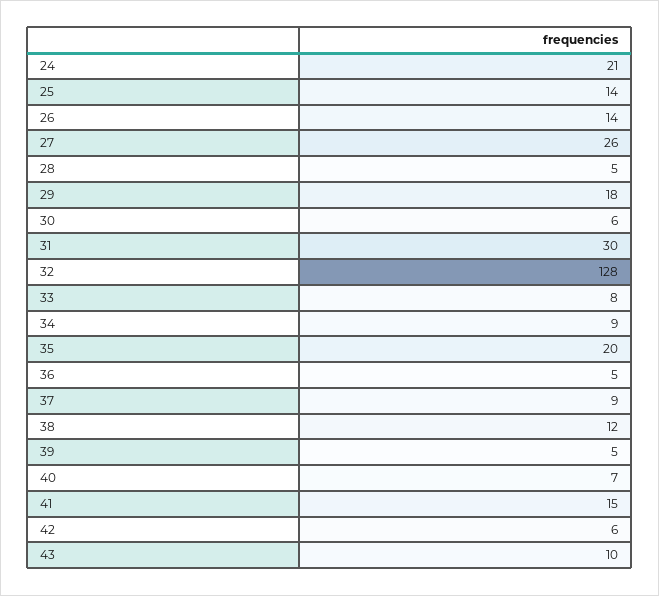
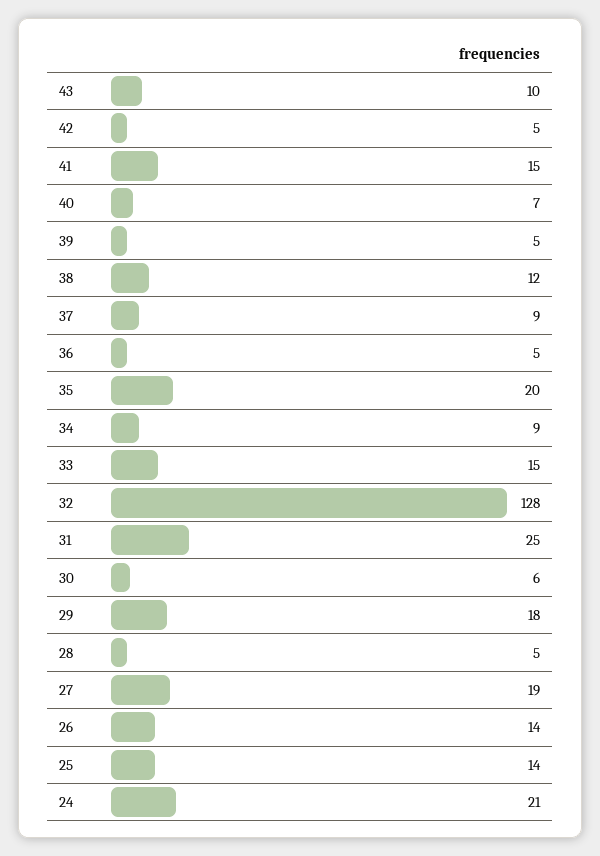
27: 26 -> 19
31: 30 -> 25
33: 8 -> 15
42: 6 -> 5

